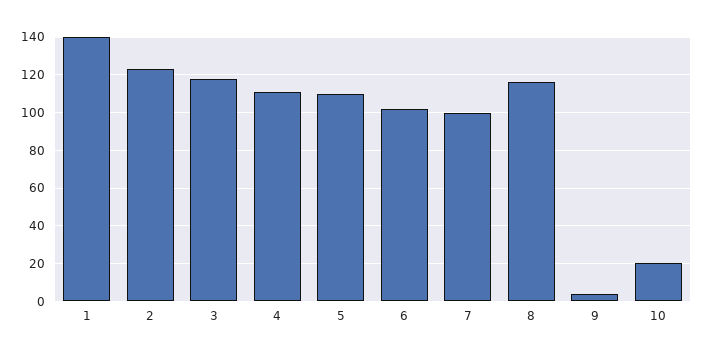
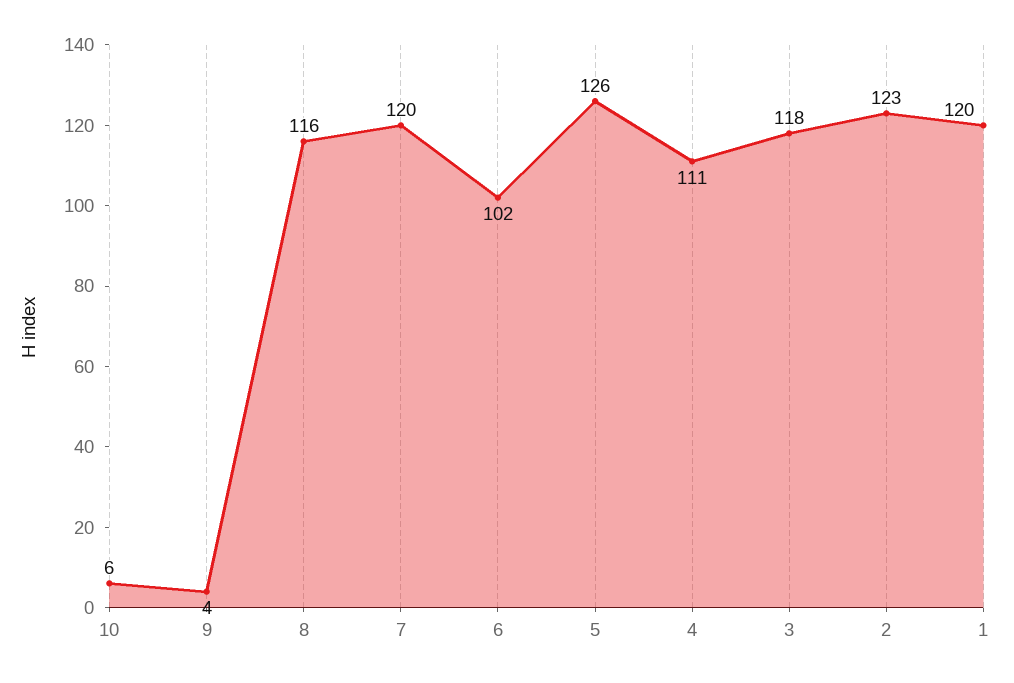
1: 140 -> 120
5: 110 -> 126
7: 100 -> 120
10: 20 -> 6

